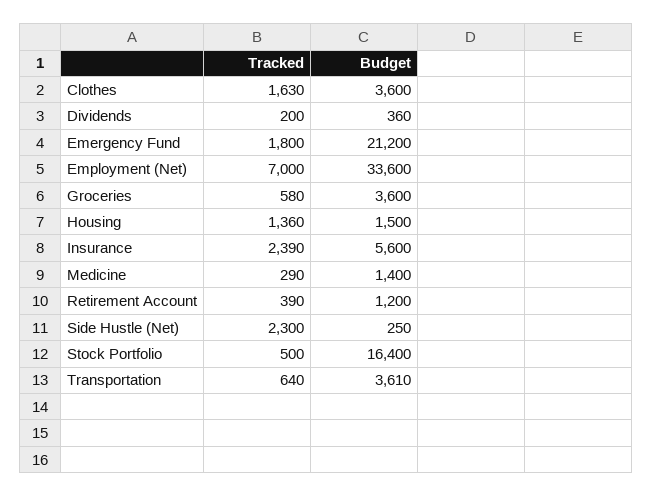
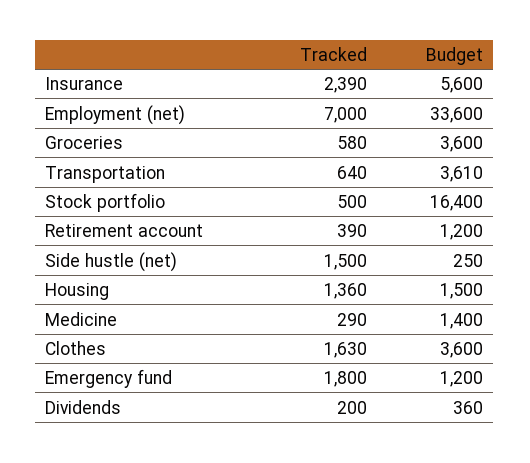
Budget, Emergency Fund: 21200 -> 1200
Tracked, Side Hustle (Net): 2300 -> 1500

